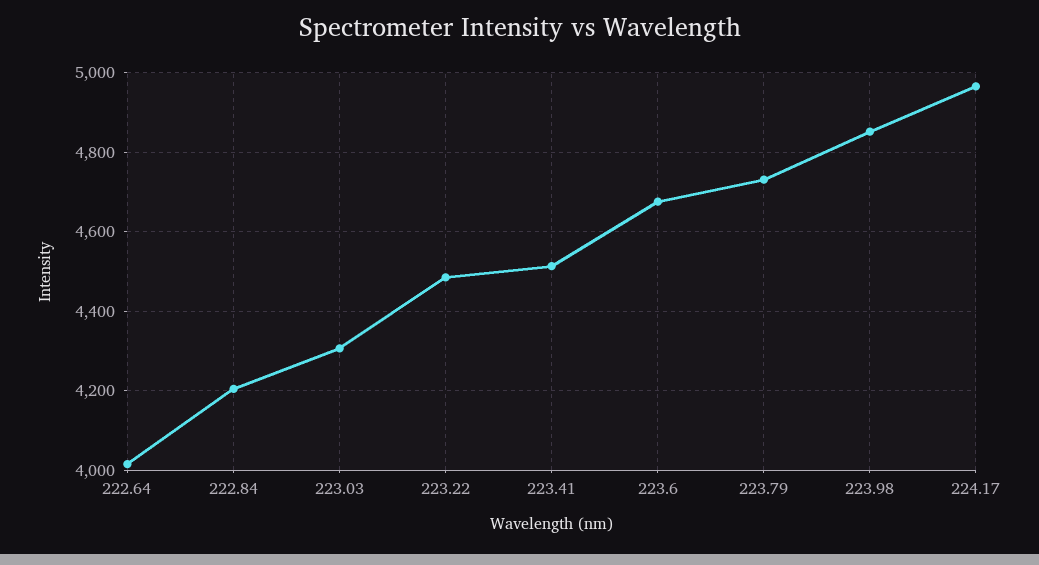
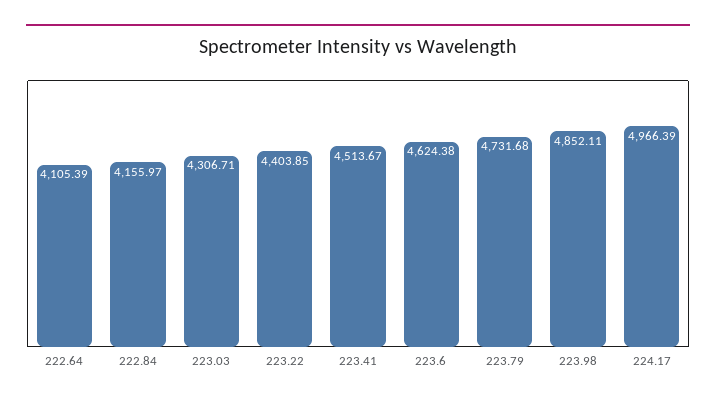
222.64: 4020 -> 4105.39
222.84: 4200 -> 4155.97
223.22: 4480 -> 4403.85
223.6: 4680 -> 4624.38

